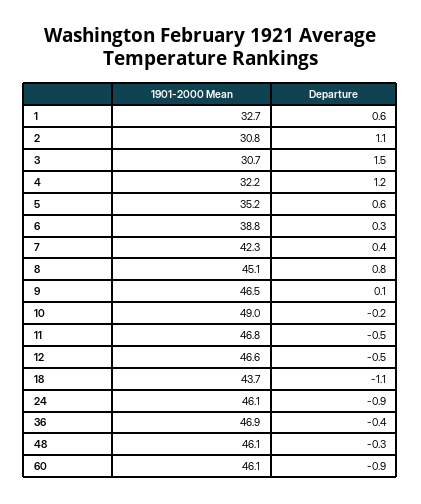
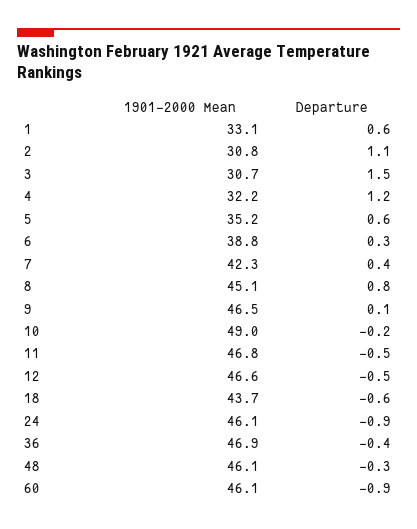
1901-2000 Mean, 1: 32.7 -> 33.1
Departure, 18: -1.1 -> -0.6

